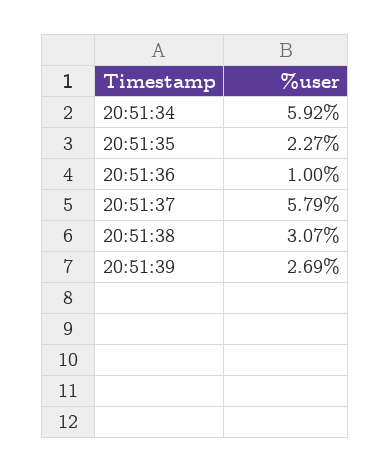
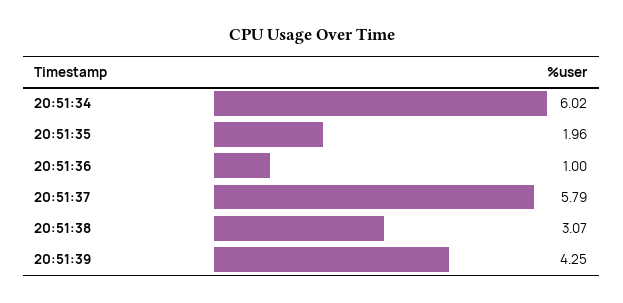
20:51:34: 5.92 -> 6.02
20:51:35: 2.27 -> 1.96
20:51:39: 2.69 -> 4.25

